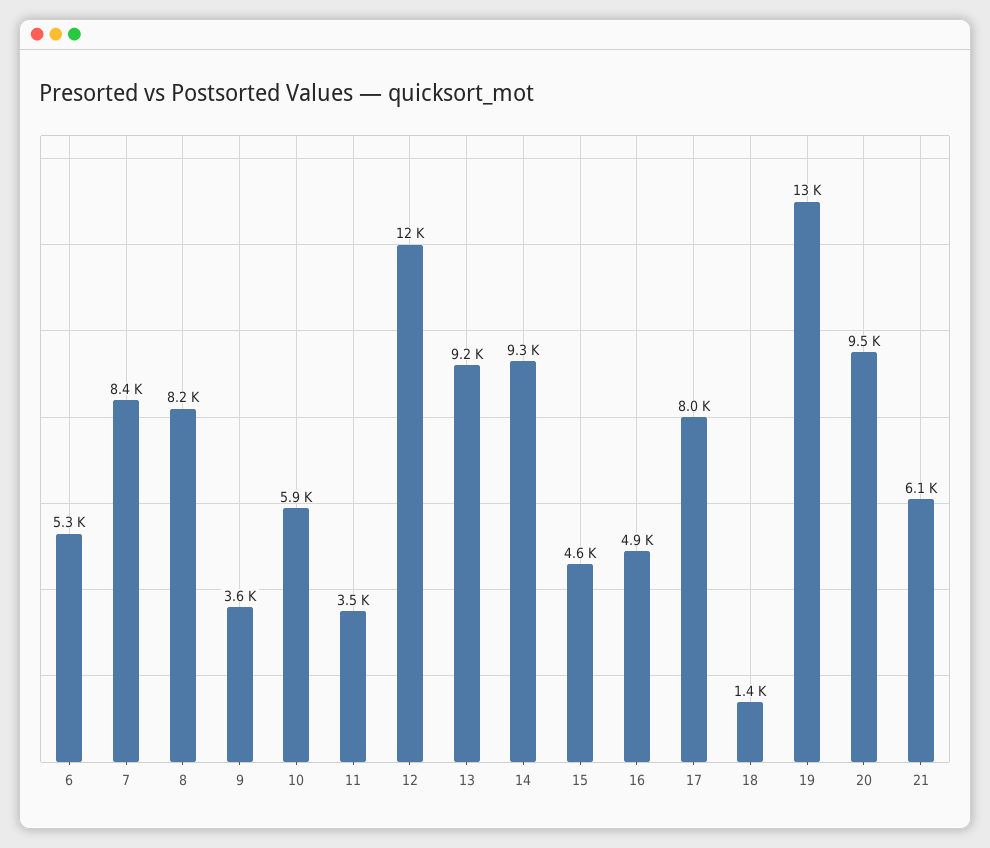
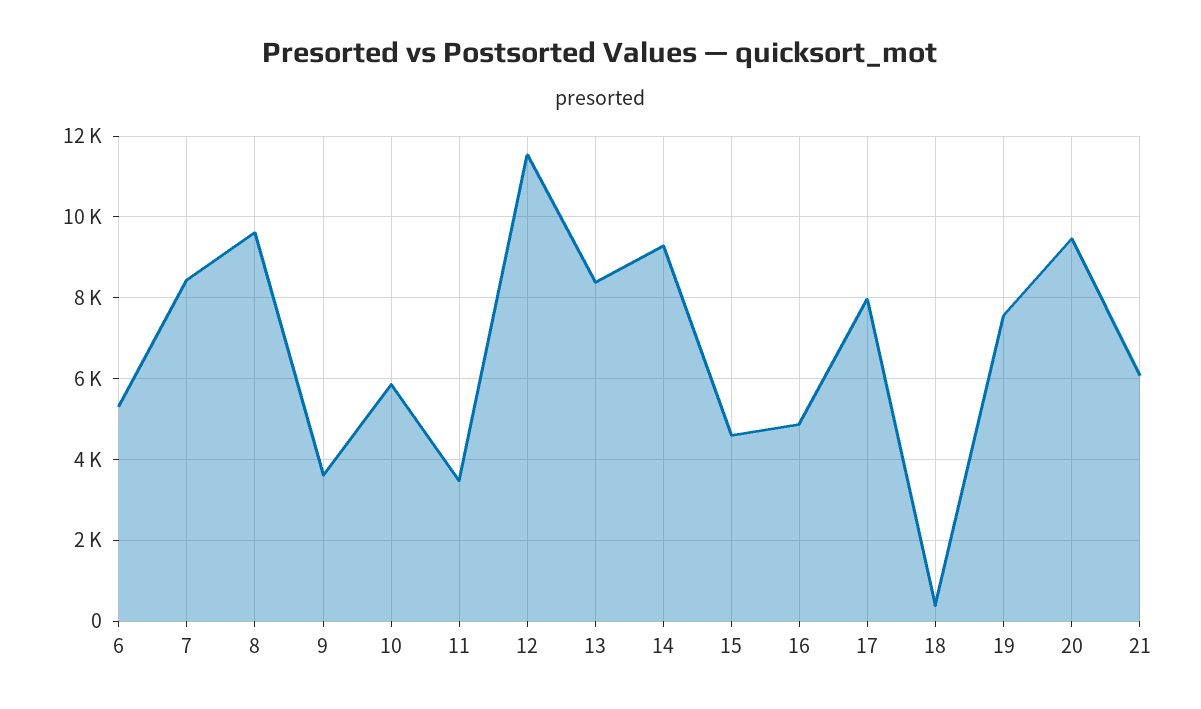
8: 8200 -> 9600
13: 9200 -> 8400
18: 1400 -> 400
19: 13000 -> 7600

